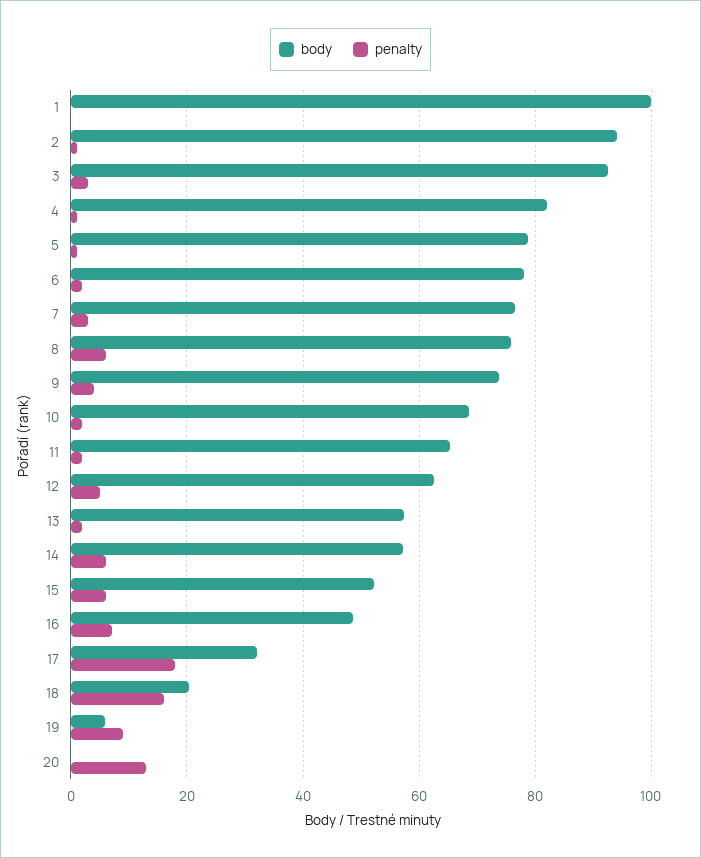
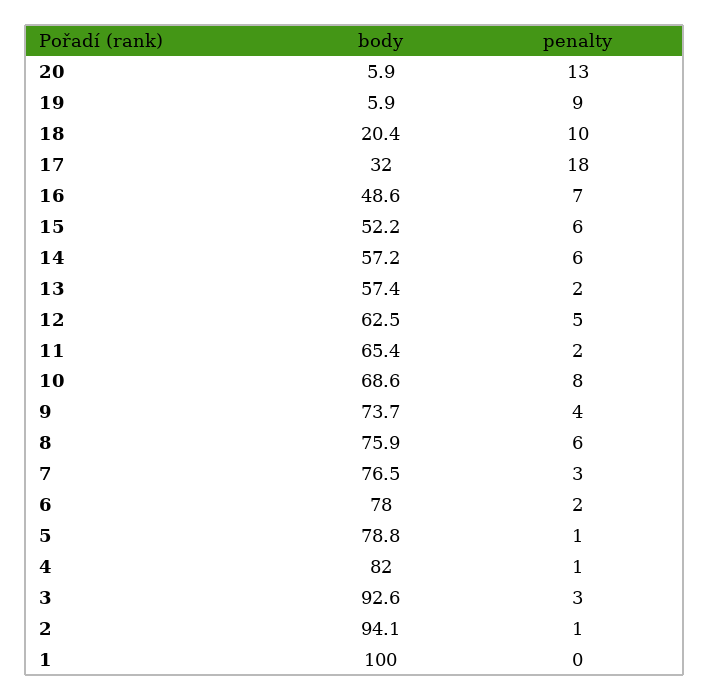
penalty, 10: 2 -> 8
penalty, 18: 16 -> 10
body, 20: 0 -> 5.9

